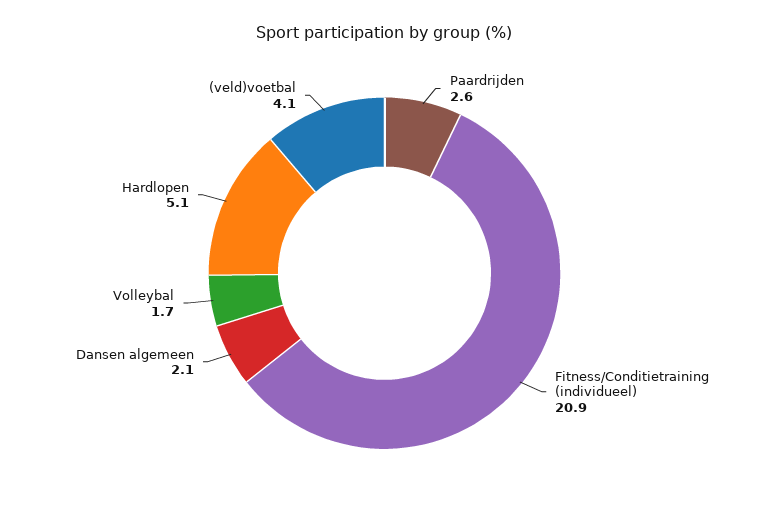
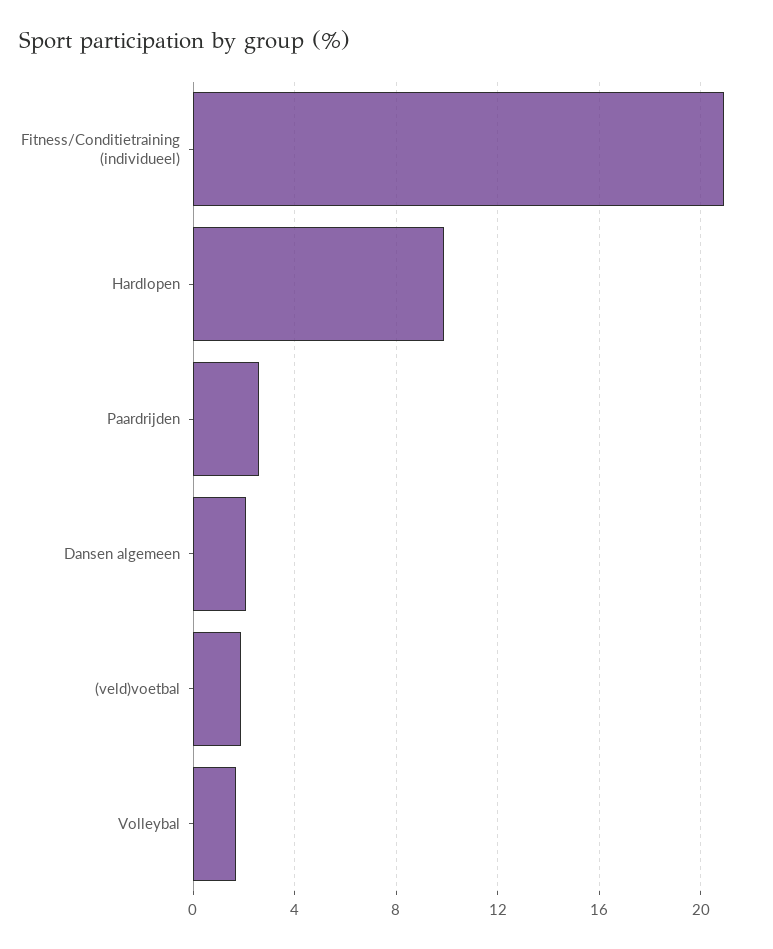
Hardlopen: 5.1 -> 10
(veld)voetbal: 4.1 -> 2

